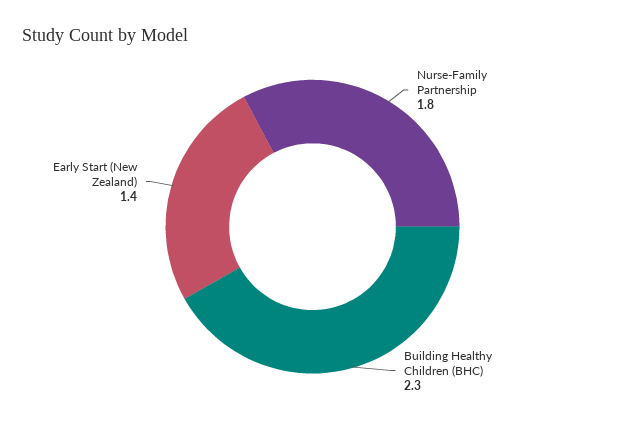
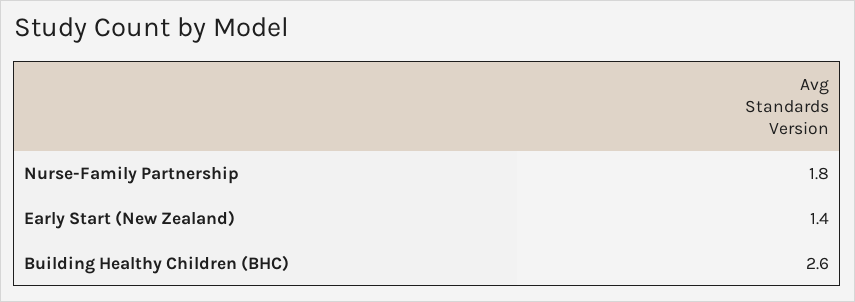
Building Healthy Children (BHC): 2.3 -> 2.6

